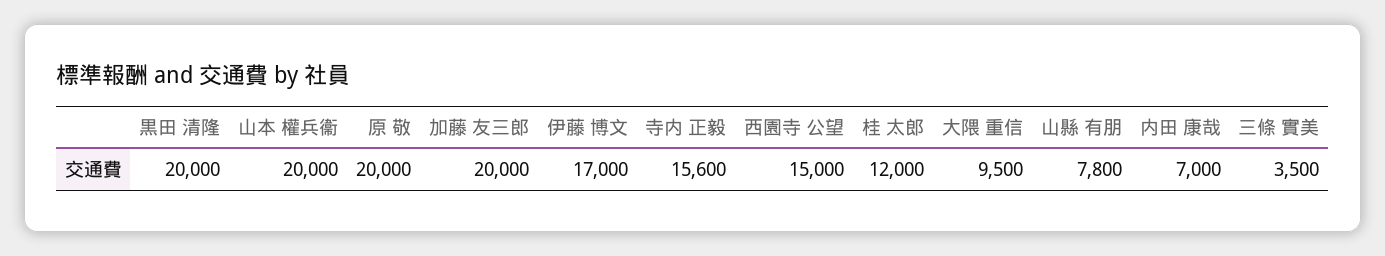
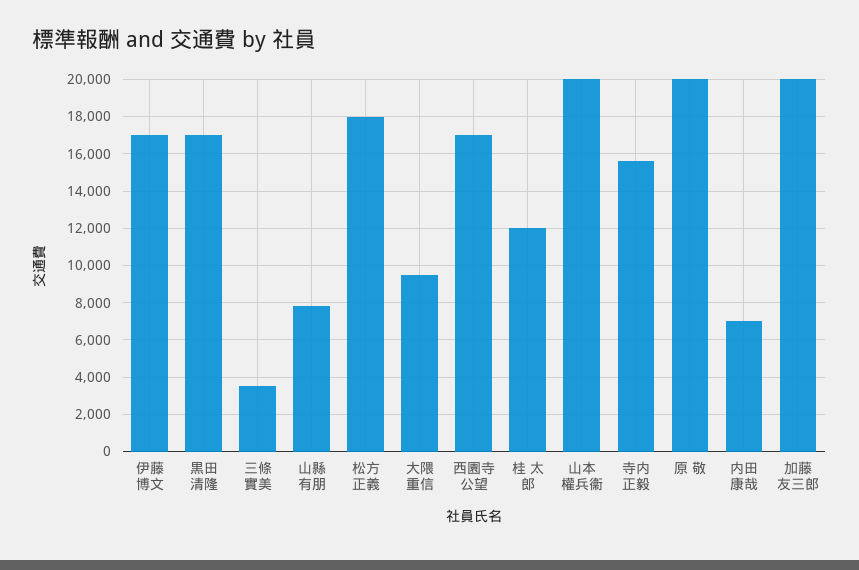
黒田 清隆: 20000 -> 17000
西園寺 公望: 15000 -> 17000
松方 正義: none -> 18000

